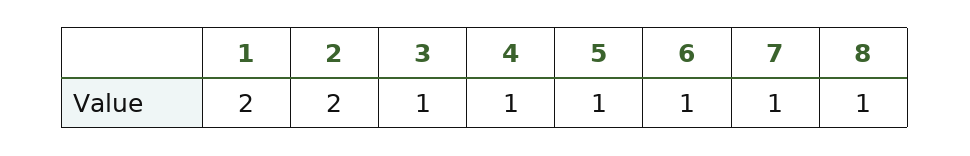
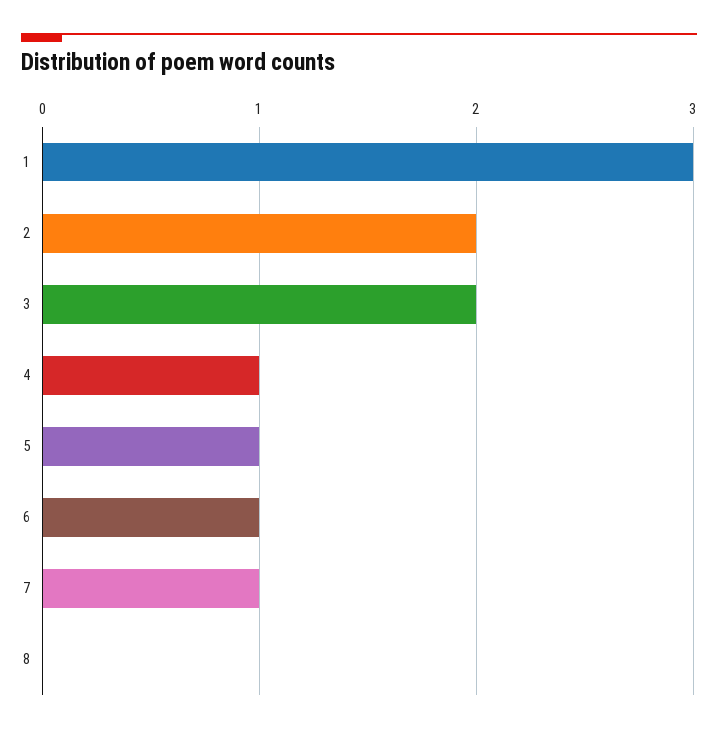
1: 2 -> 3
3: 1 -> 2
8: 1 -> 0

